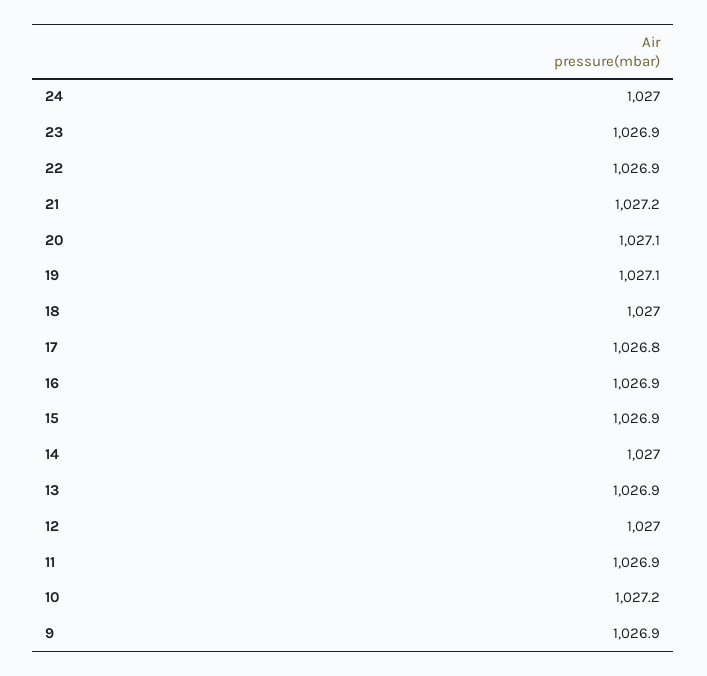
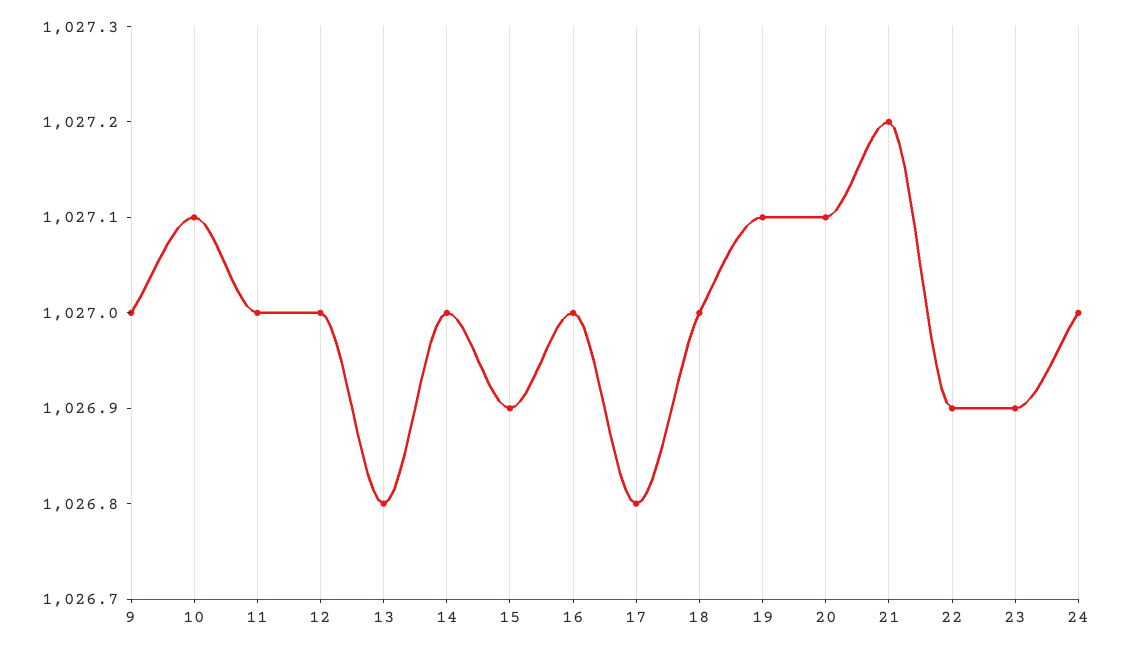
16: 1026.9 -> 1027
13: 1026.9 -> 1026.8
11: 1026.9 -> 1027
10: 1027.2 -> 1027.1
9: 1026.9 -> 1027

